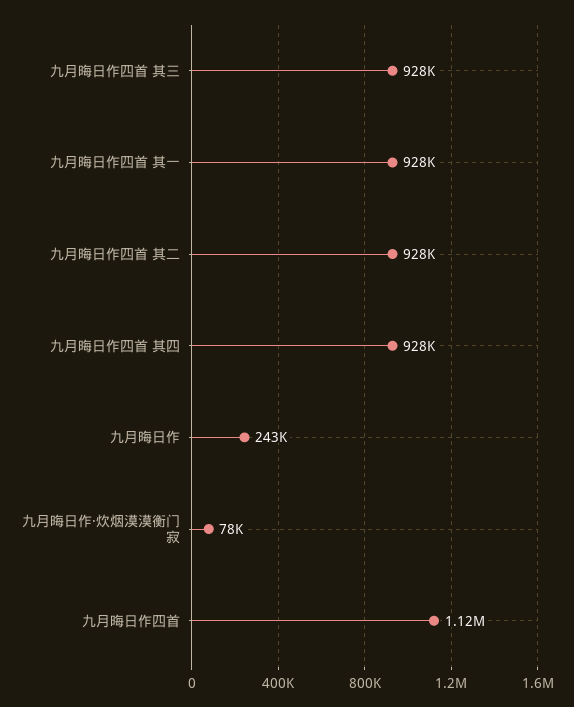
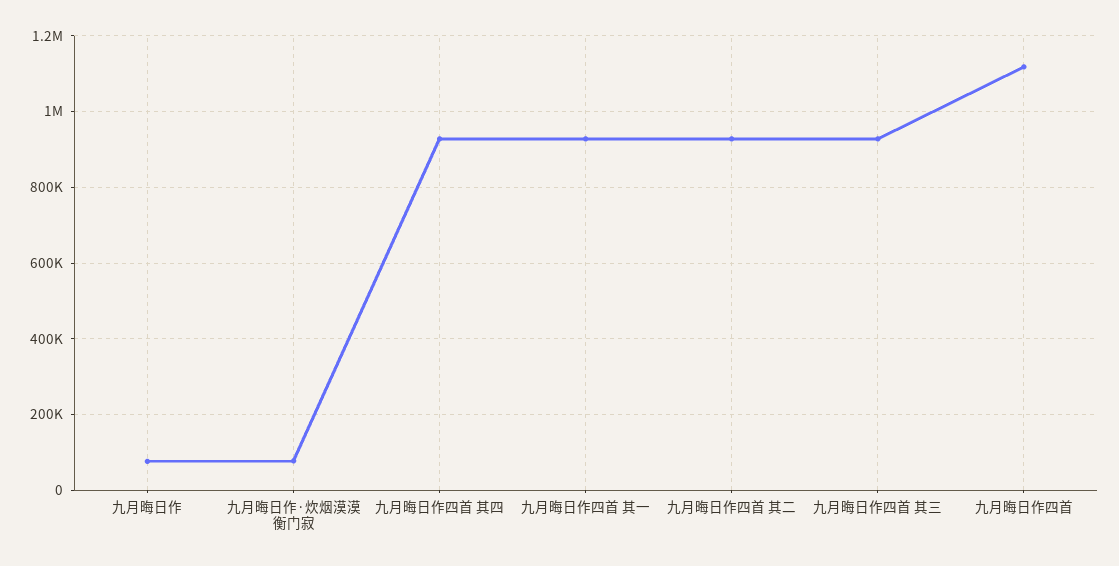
九月晦日作: 243000 -> 80000

